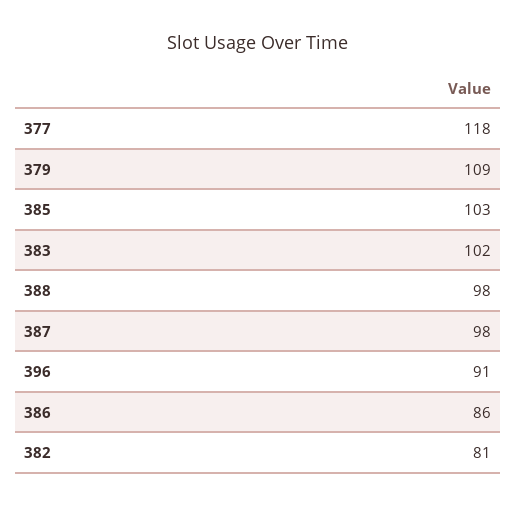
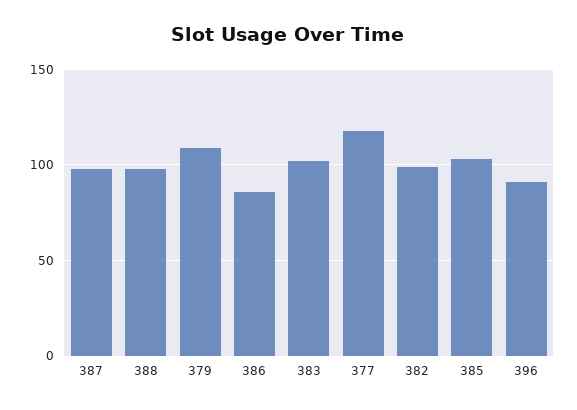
382: 81 -> 100

